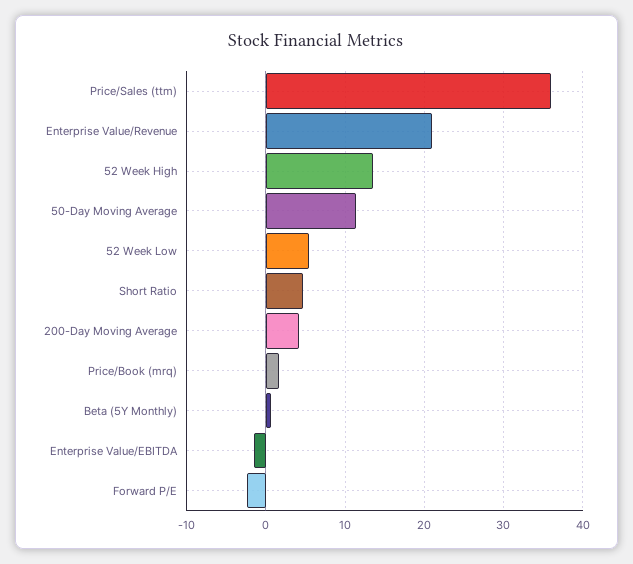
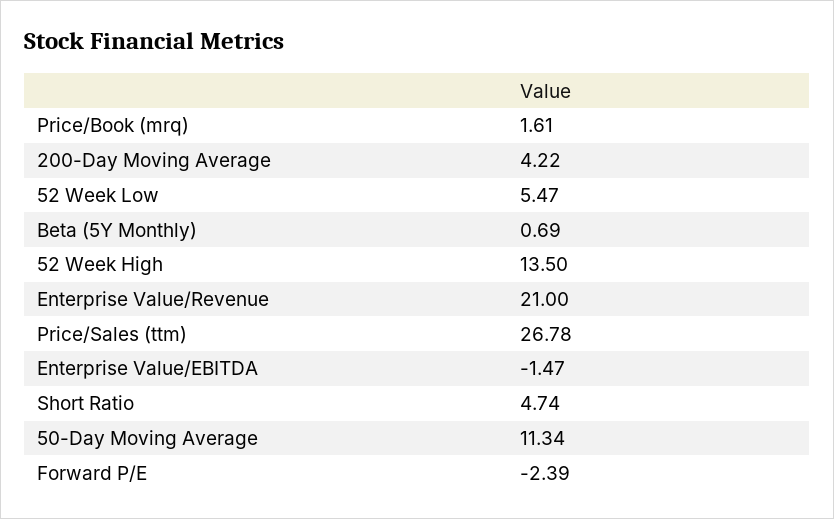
Price/Sales (ttm): 36 -> 26.78

